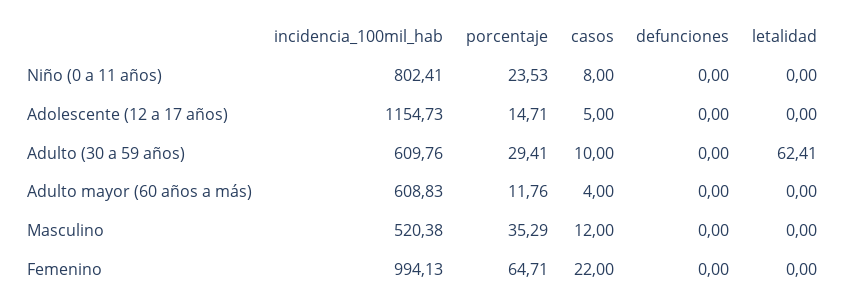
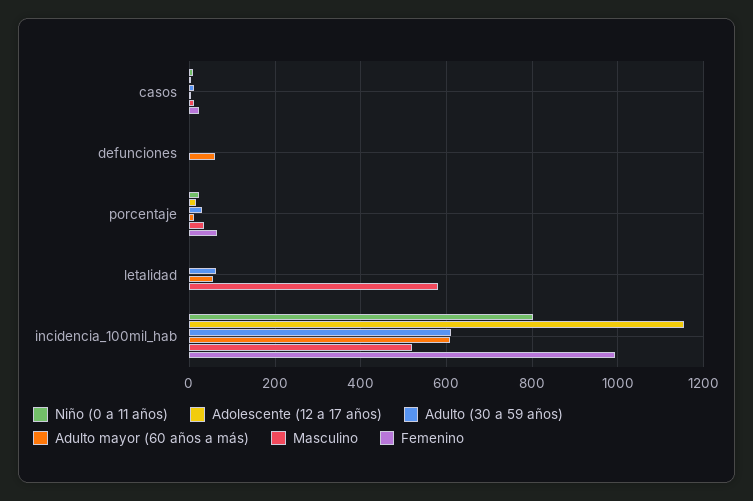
Adulto mayor (60 años a más), defunciones: 0 -> 60
Adulto mayor (60 años a más), letalidad: 0 -> 60
Masculino, letalidad: 0 -> 580

